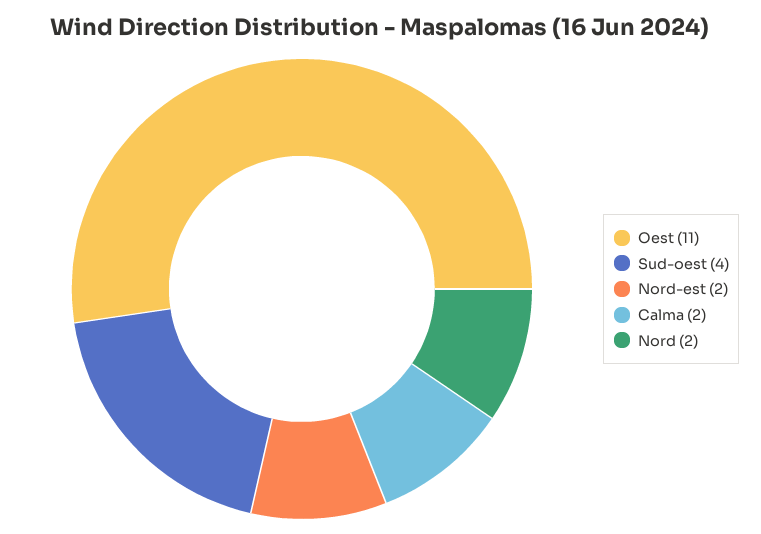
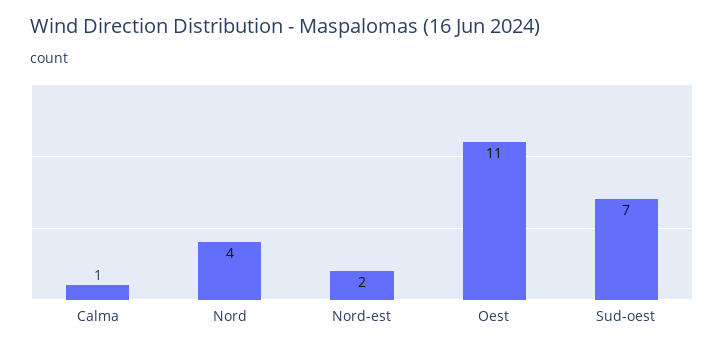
Sud-oest: 4 -> 7
Calma: 2 -> 1
Nord: 2 -> 4

